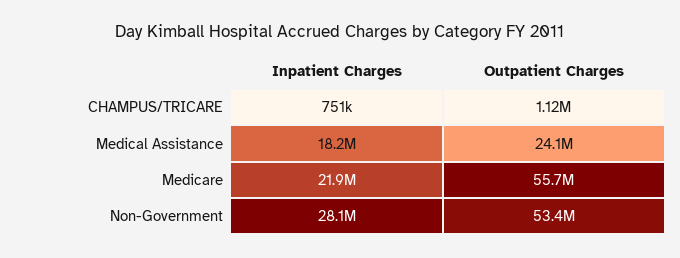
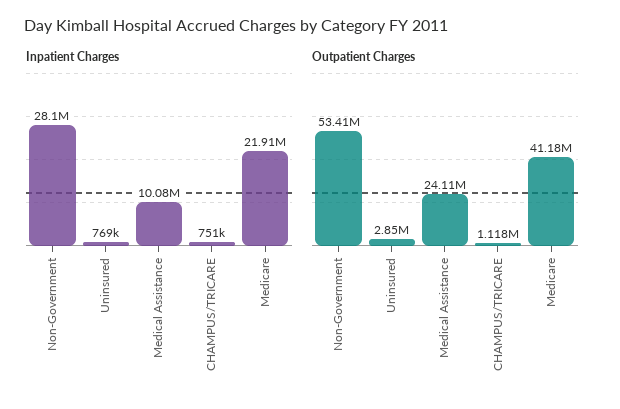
Inpatient Charges, Medical Assistance: 18200000 -> 10080000
Outpatient Charges, Medicare: 55700000 -> 41180000
Inpatient Charges, Uninsured: none -> 769000
Outpatient Charges, Uninsured: none -> 2850000

